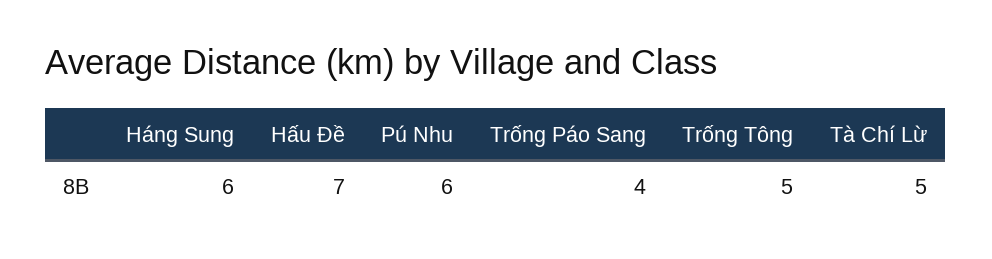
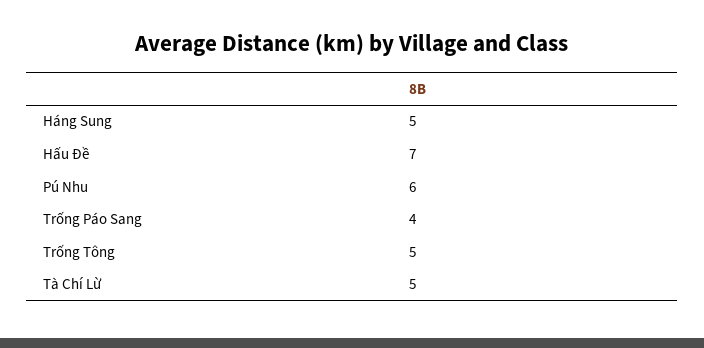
Háng Sung: 6 -> 5

